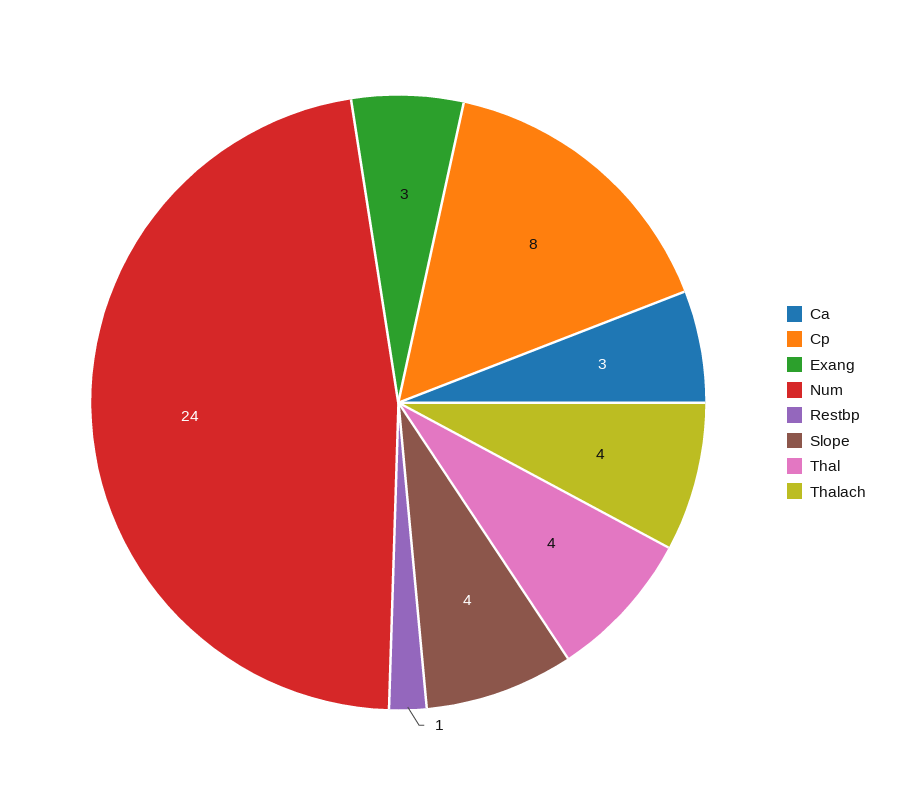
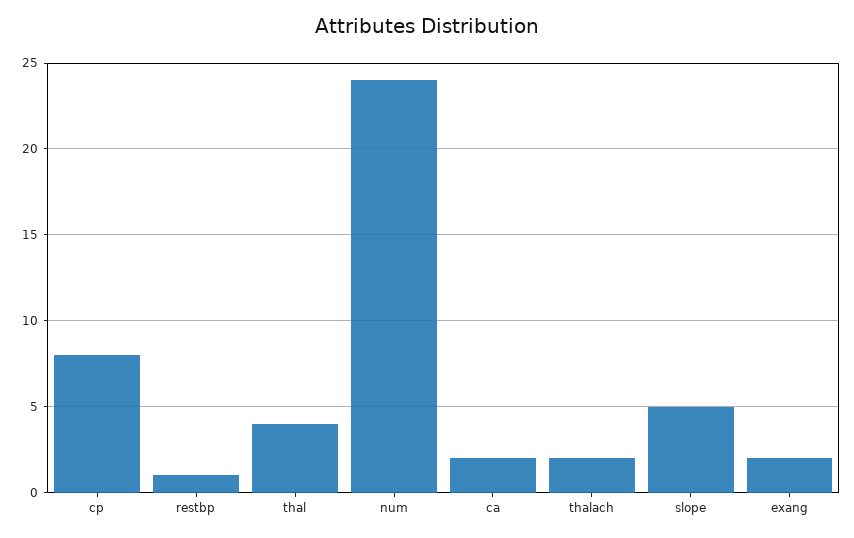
Ca: 3 -> 2
Exang: 3 -> 2
Slope: 4 -> 5
Thalach: 4 -> 2

